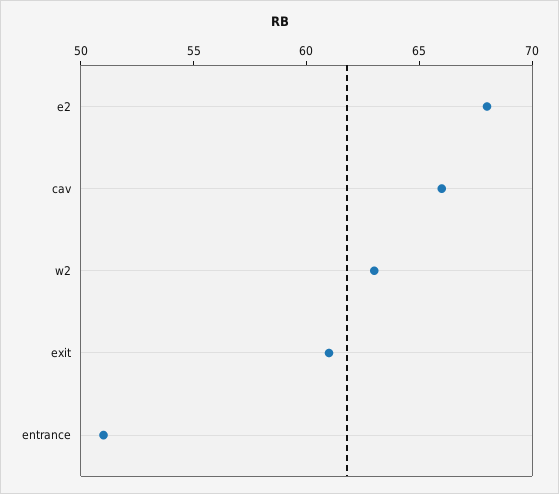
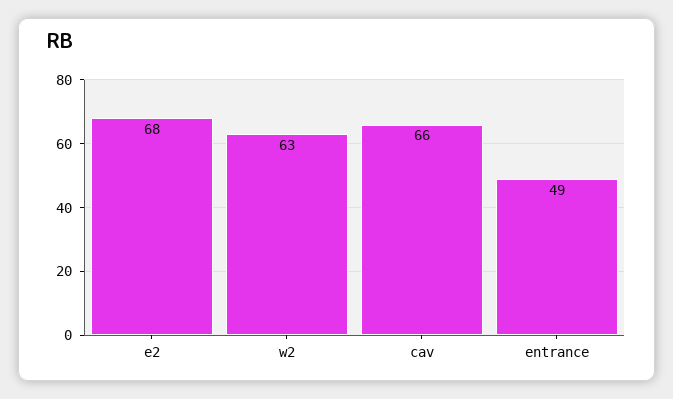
exit: 61 -> none
entrance: 51 -> 49

